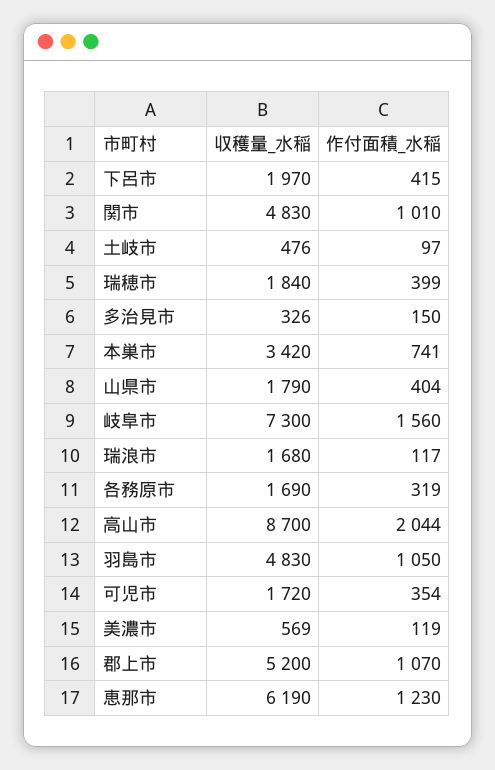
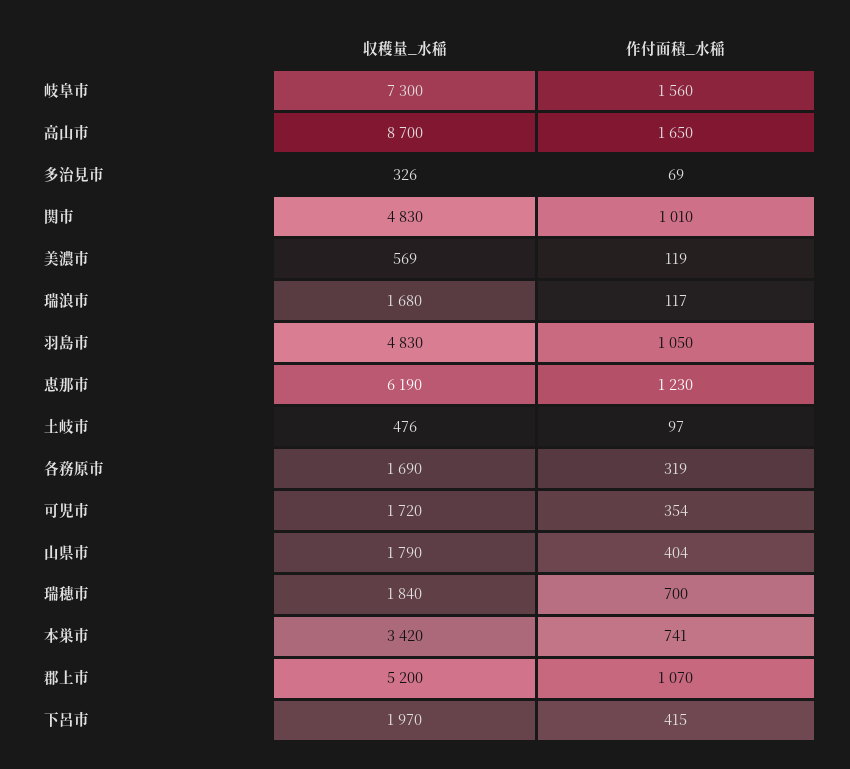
作付面積_水稲, 瑞穂市: 399 -> 700
作付面積_水稲, 多治見市: 150 -> 69
作付面積_水稲, 高山市: 2044 -> 1650

